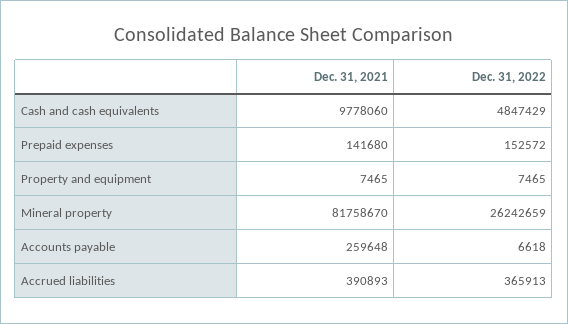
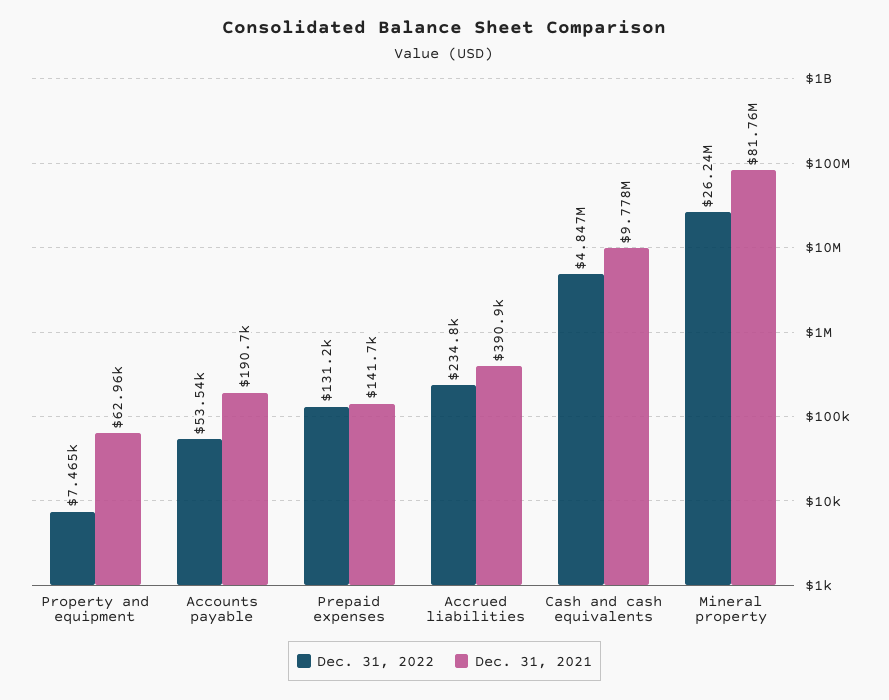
Dec. 31, 2022, Prepaid expenses: 152572 -> 131200
Dec. 31, 2021, Property and equipment: 7465 -> 62960
Dec. 31, 2021, Accounts payable: 259648 -> 190700
Dec. 31, 2022, Accounts payable: 6618 -> 53540
Dec. 31, 2022, Accrued liabilities: 365913 -> 234800

